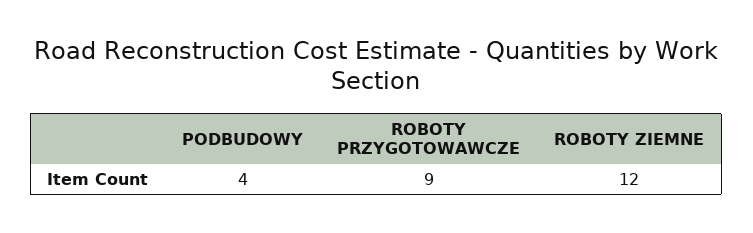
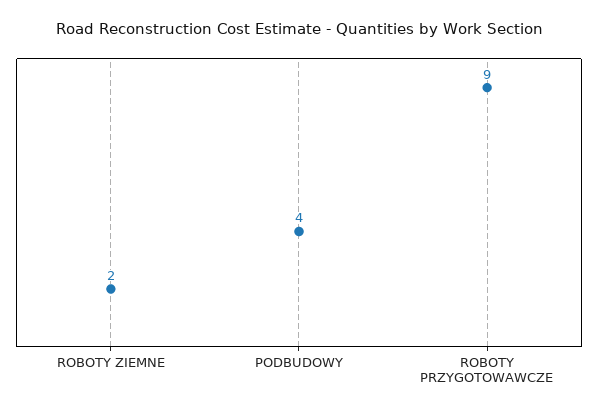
ROBOTY ZIEMNE: 12 -> 2

